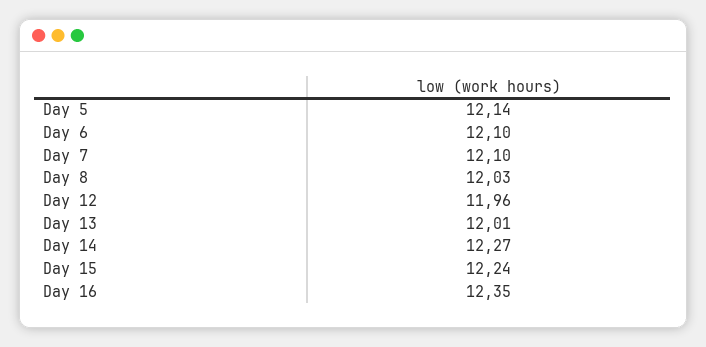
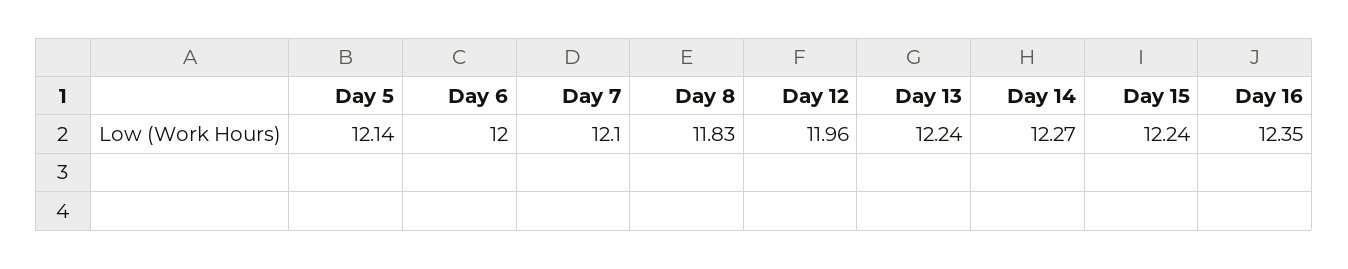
Day 6: 12.1 -> 12
Day 8: 12.03 -> 11.83
Day 13: 12.01 -> 12.24

